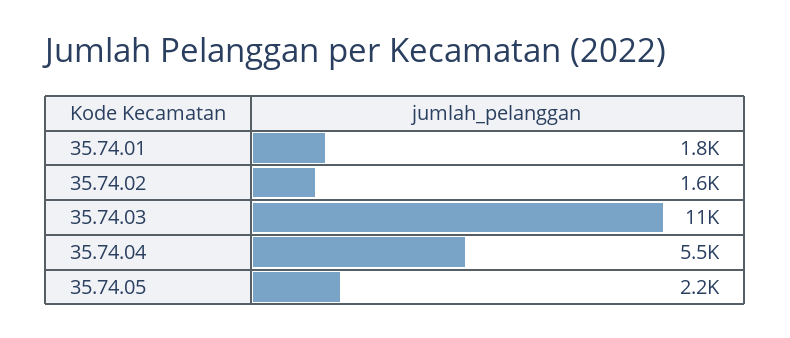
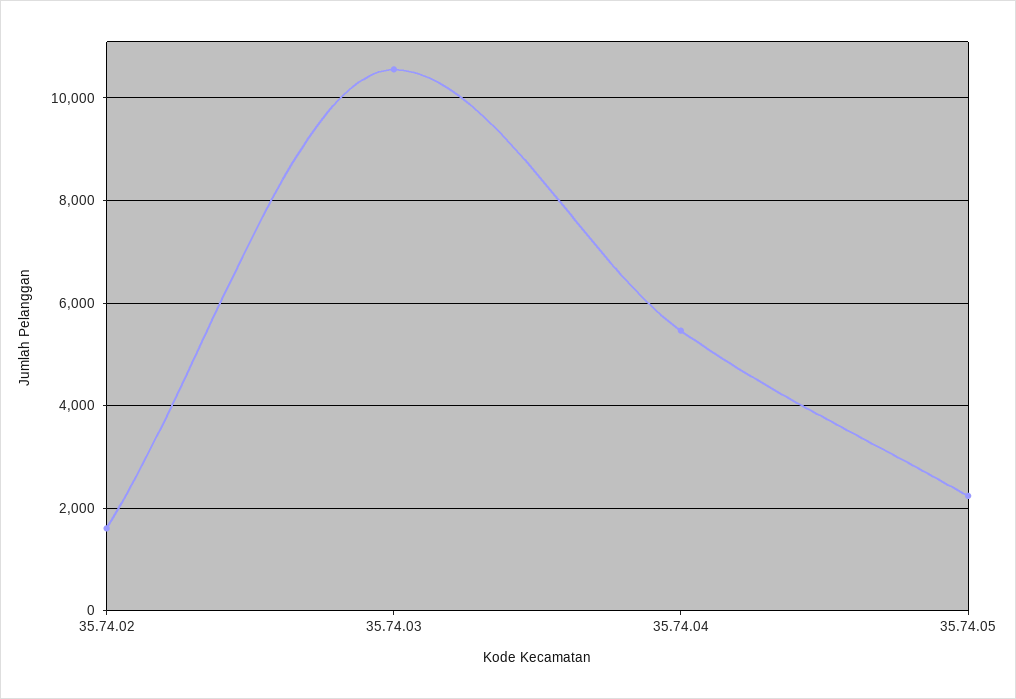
35.74.01: 1800 -> none

